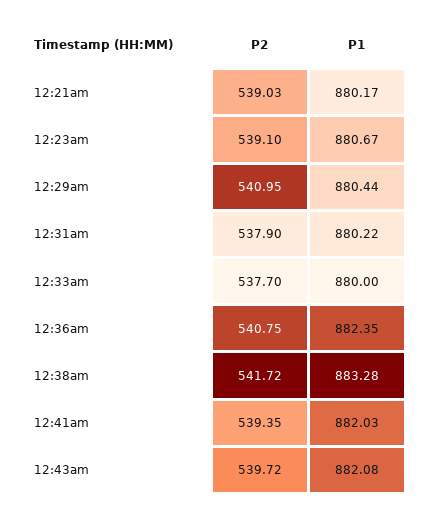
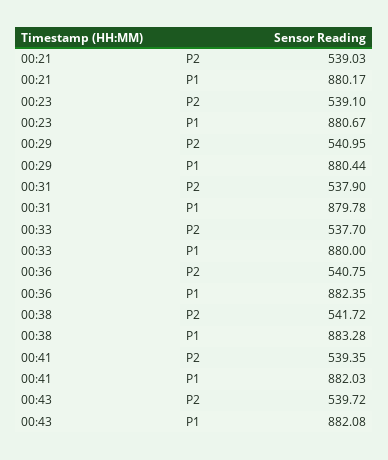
P1, 12:31am: 880.22 -> 879.78

